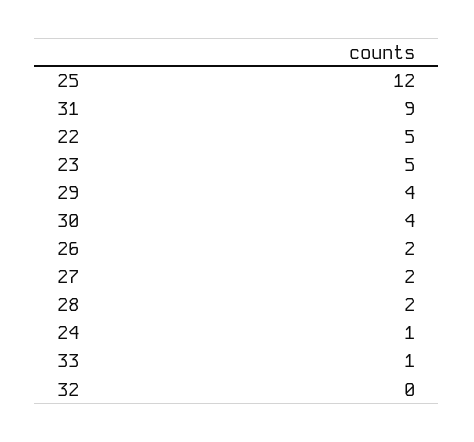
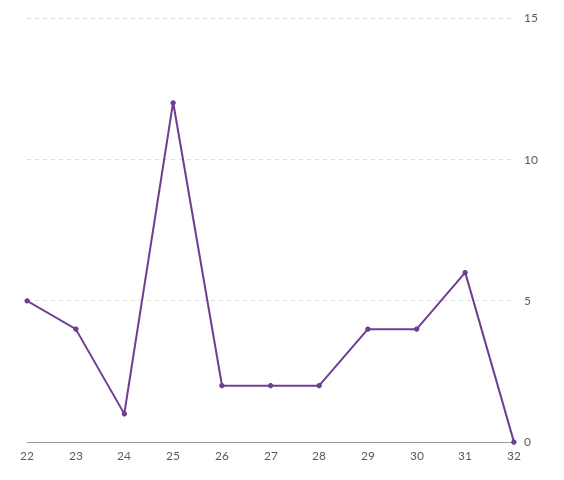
31: 9 -> 6
23: 5 -> 4
33: 1 -> none

